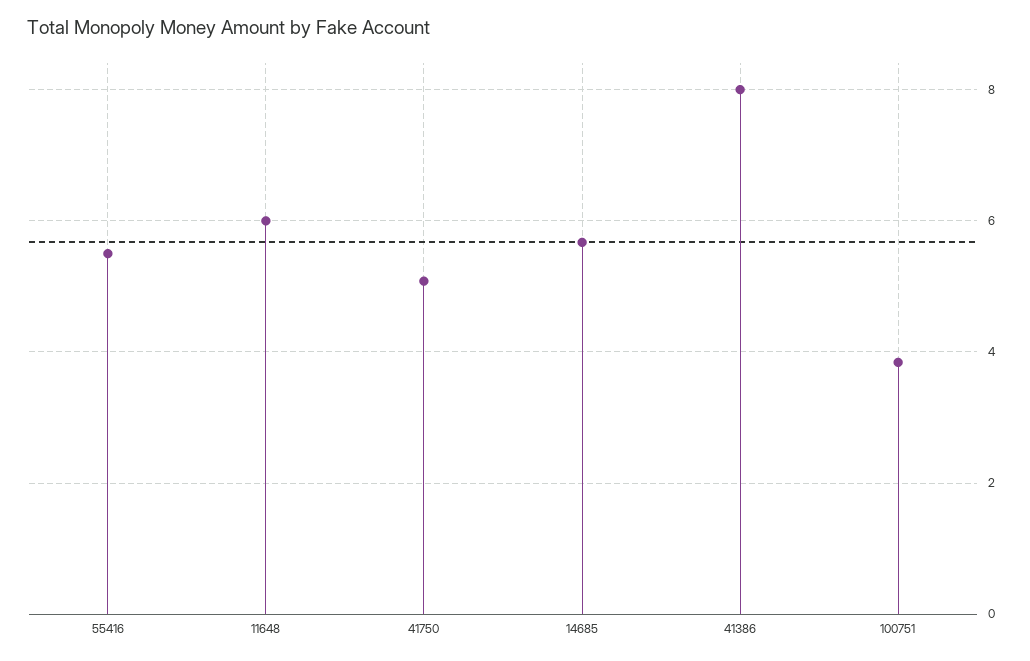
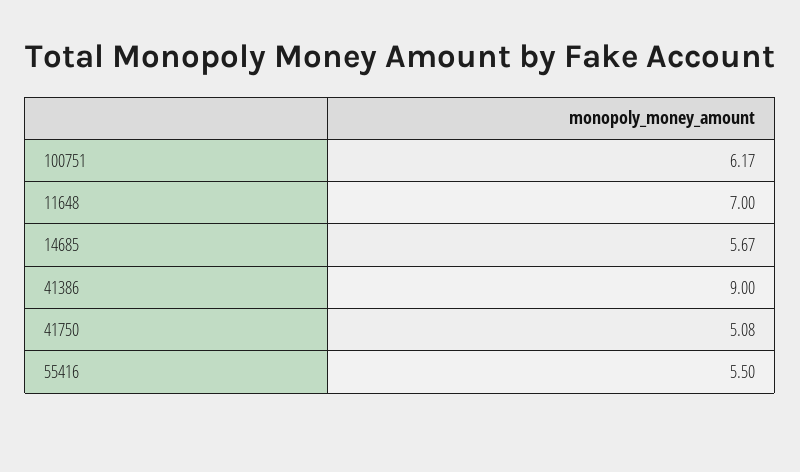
11648: 6 -> 7
41386: 8 -> 9
100751: 3.8 -> 6.17

